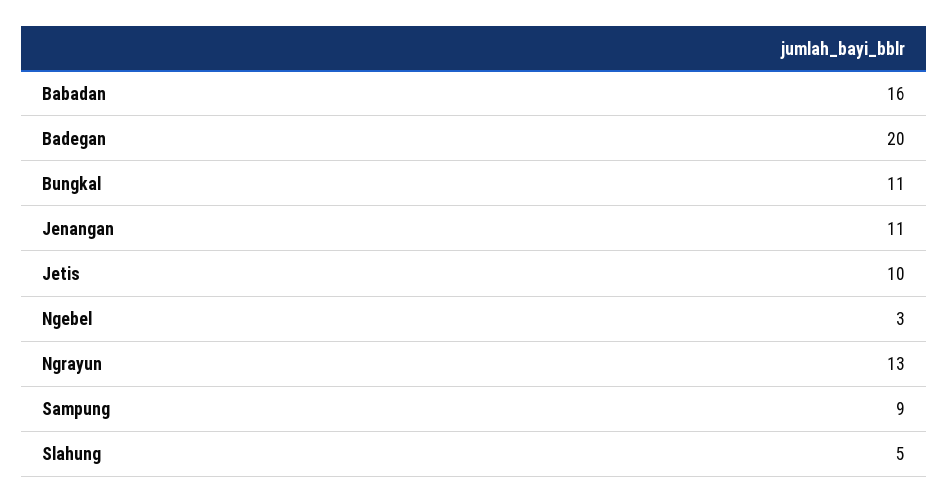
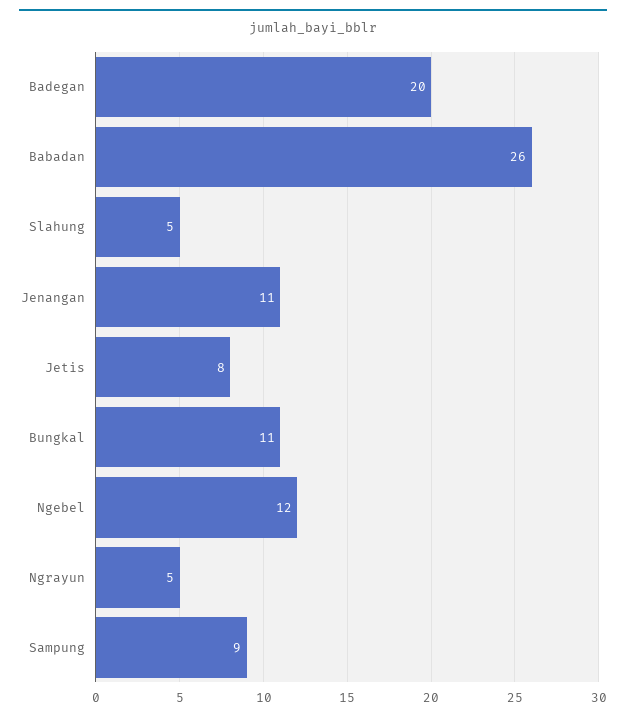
Babadan: 16 -> 26
Jetis: 10 -> 8
Ngebel: 3 -> 12
Ngrayun: 13 -> 5

